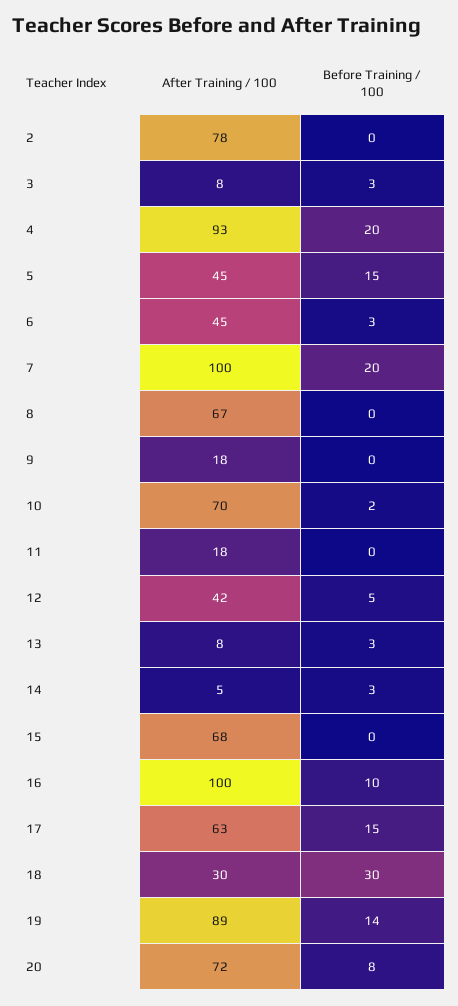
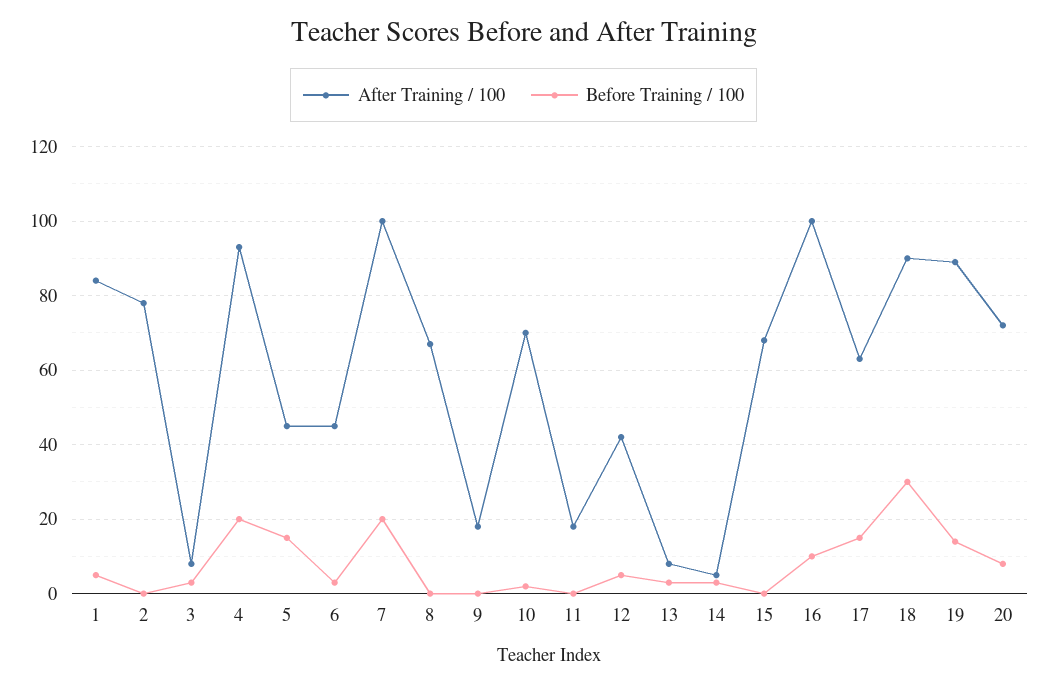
After Training / 100, 18: 30 -> 90
After Training / 100, 1: none -> 85
Before Training / 100, 1: none -> 5

